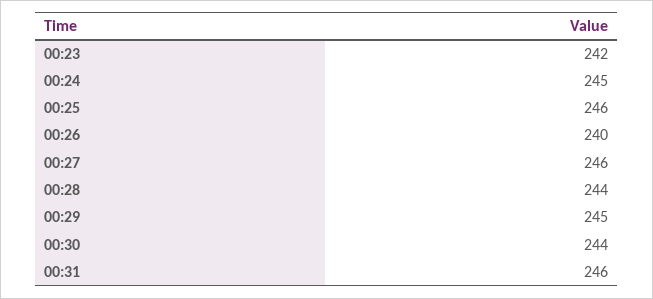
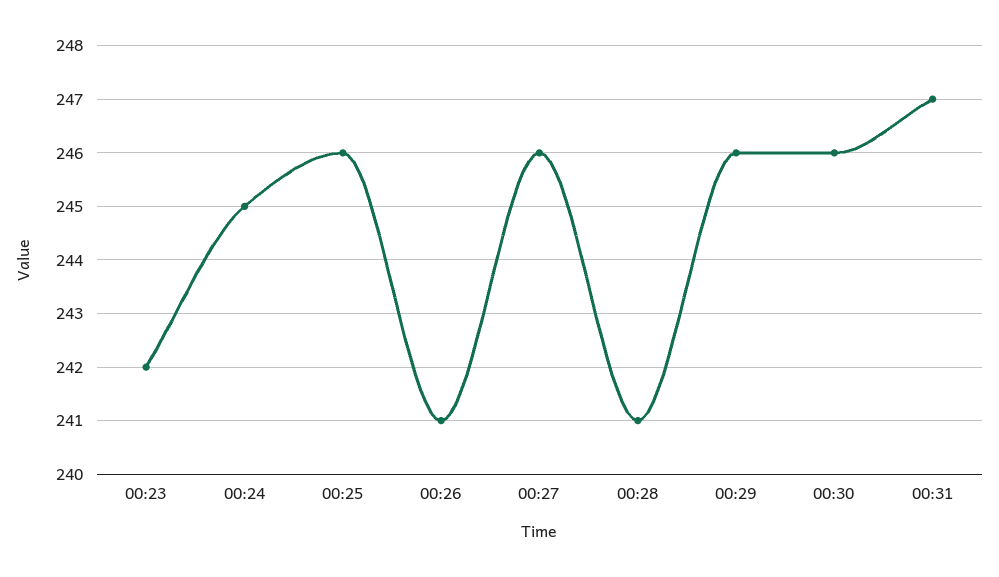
00:26: 240 -> 241
00:28: 244 -> 241
00:29: 245 -> 246
00:30: 244 -> 246
00:31: 246 -> 247

